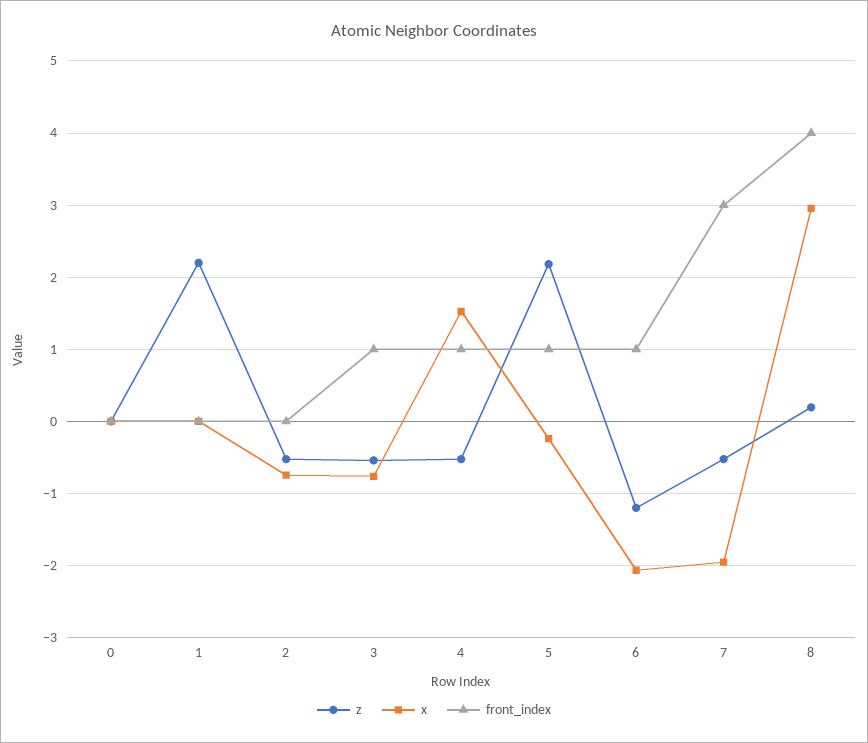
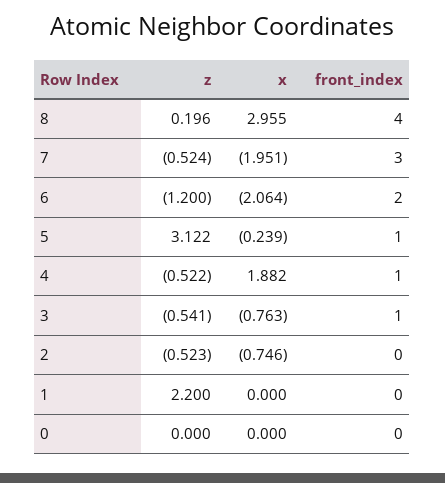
x, 4: 1.5 -> 1.882
z, 5: 2.2 -> 3.122
front_index, 6: 1 -> 2

